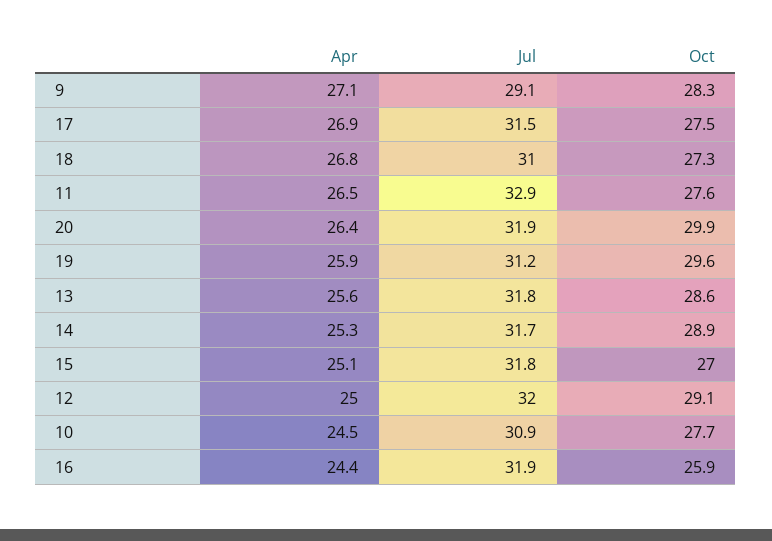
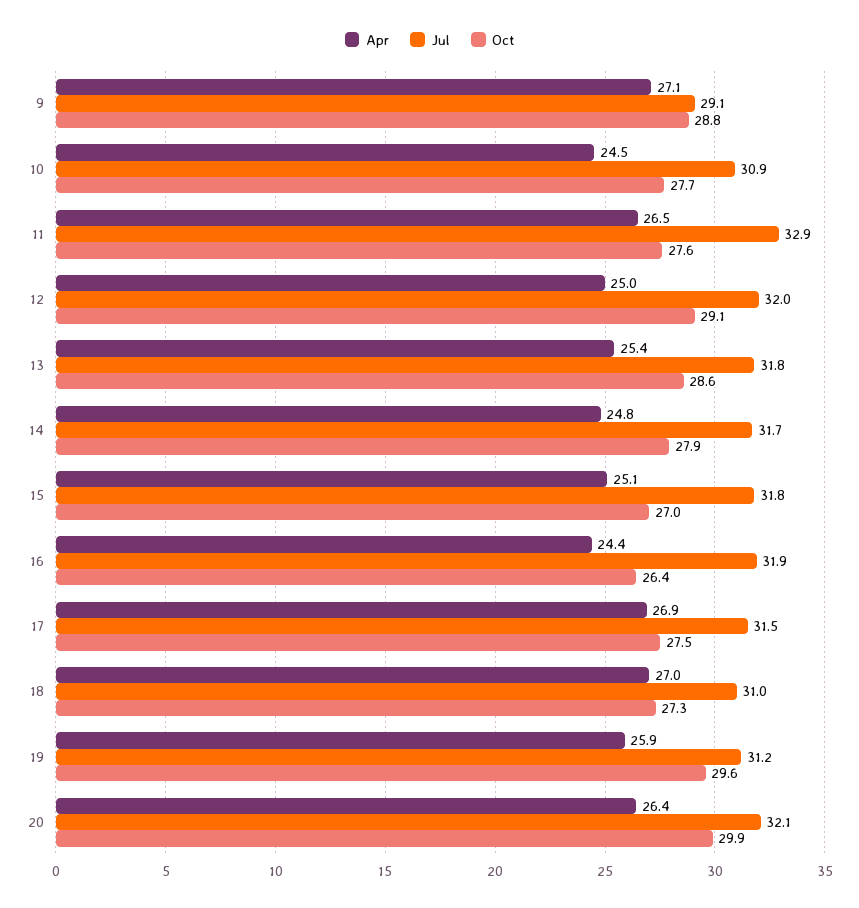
Oct, 9: 28.3 -> 28.8
Apr, 18: 26.8 -> 27
Jul, 20: 31.9 -> 32.1
Apr, 13: 25.6 -> 25.4
Apr, 14: 25.3 -> 24.8
Oct, 14: 28.9 -> 27.9
Oct, 16: 25.9 -> 26.4

